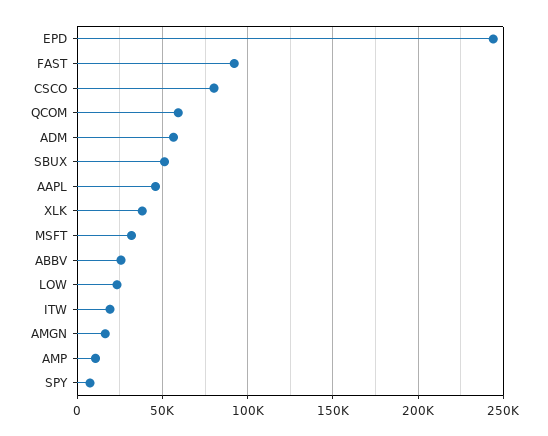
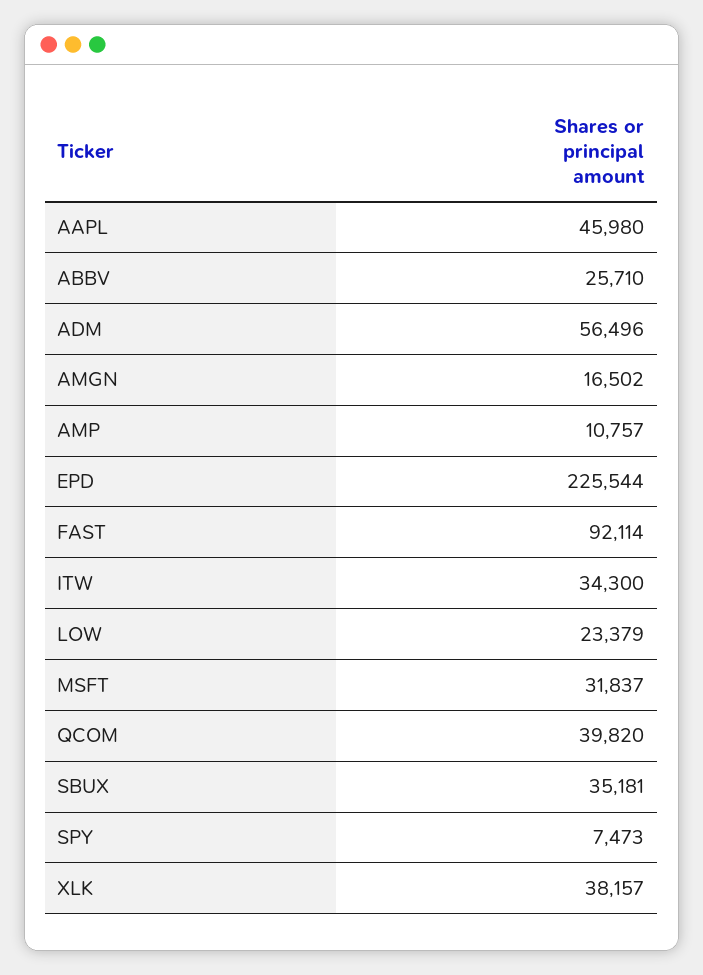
EPD: 245000 -> 225544
CSCO: 80000 -> none
QCOM: 60000 -> 39820
SBUX: 50000 -> 35181
ITW: 20000 -> 34300

